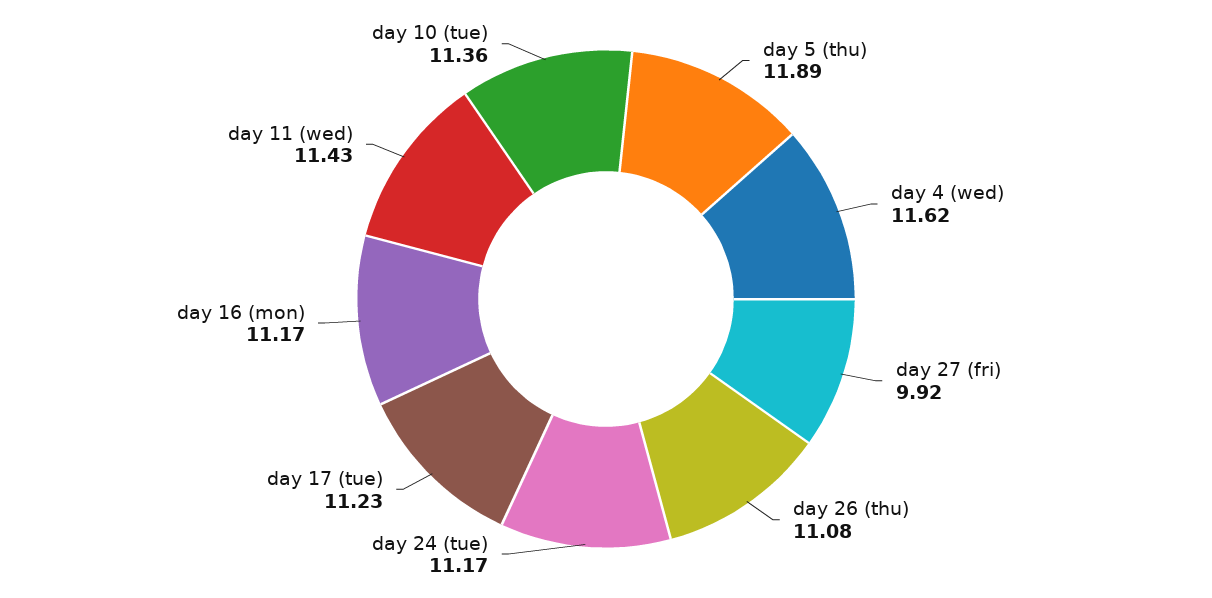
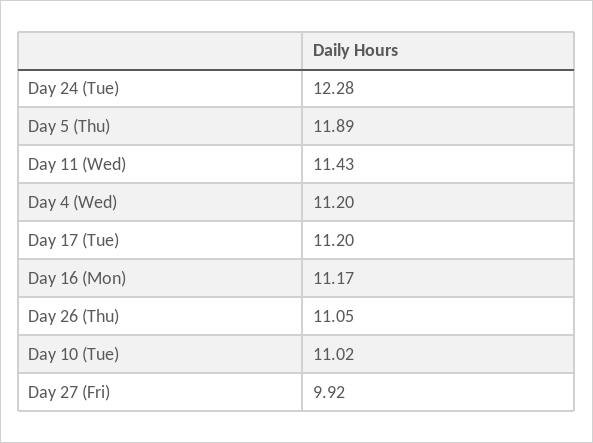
day 4 (wed): 11.62 -> 11.2
day 26 (thu): 11.08 -> 11.05
day 24 (tue): 11.17 -> 12.28
day 17 (tue): 11.23 -> 11.2
day 10 (tue): 11.36 -> 11.02

